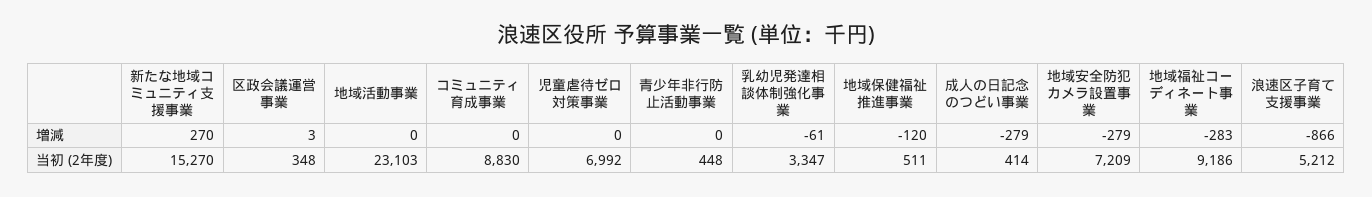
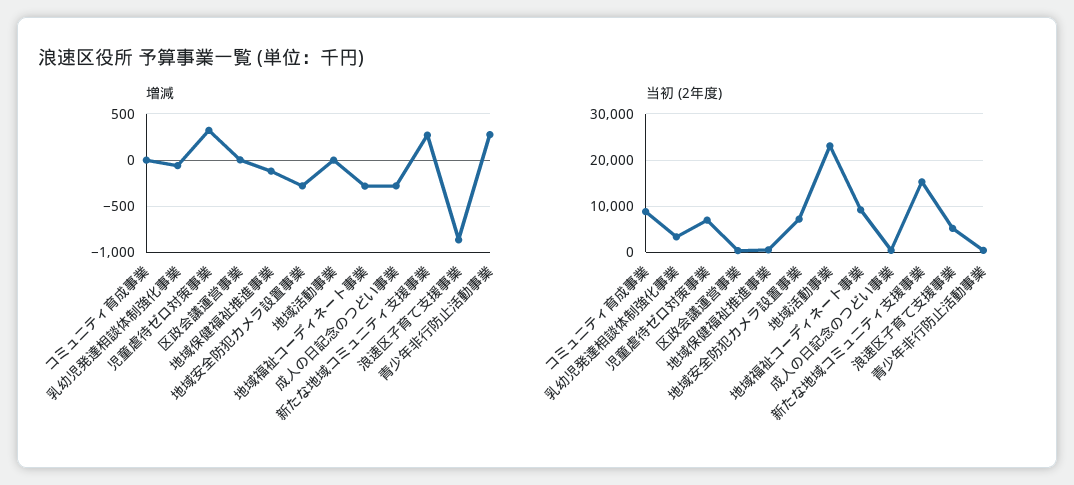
増減, 児童虐待ゼロ対策事業: 0 -> 300
増減, 青少年非行防止活動事業: 0 -> 300

